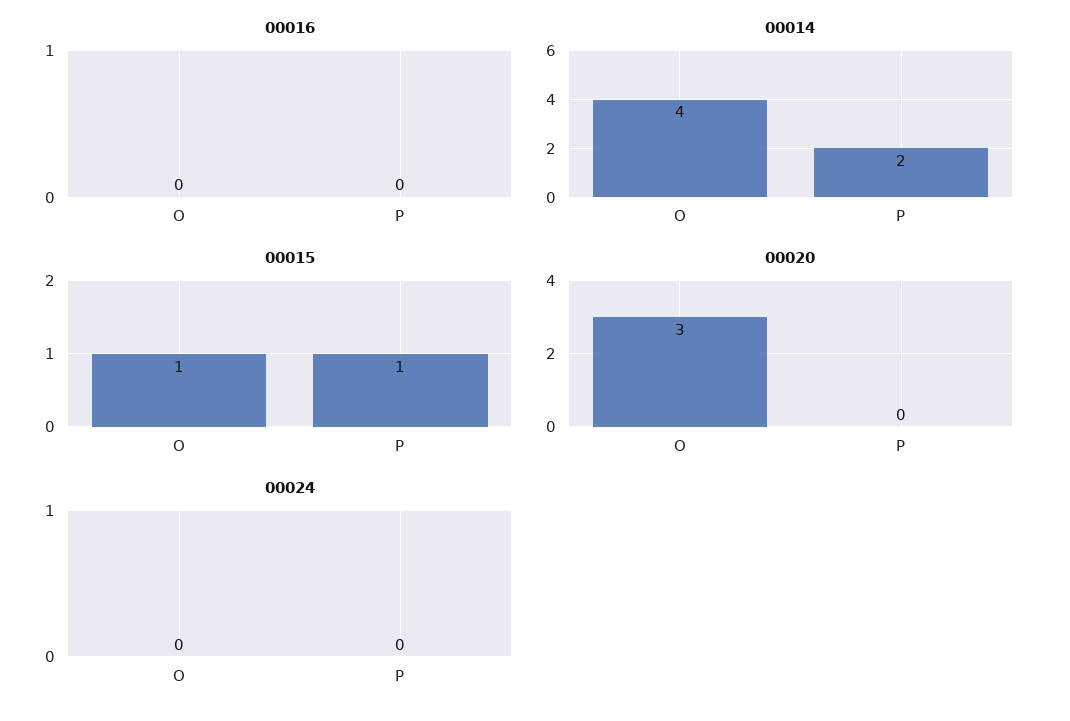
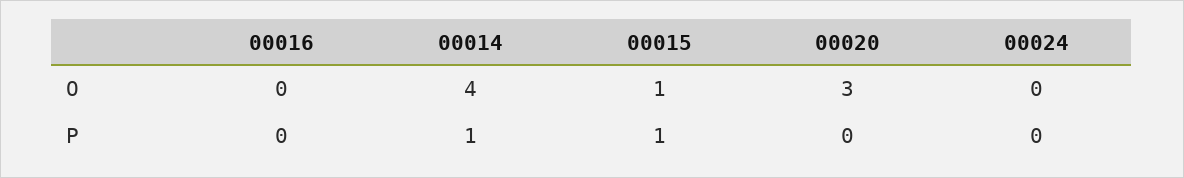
00014, P: 2 -> 1

